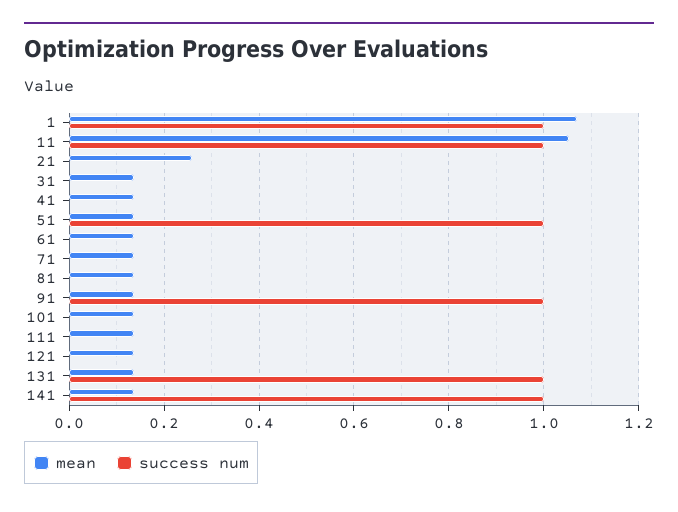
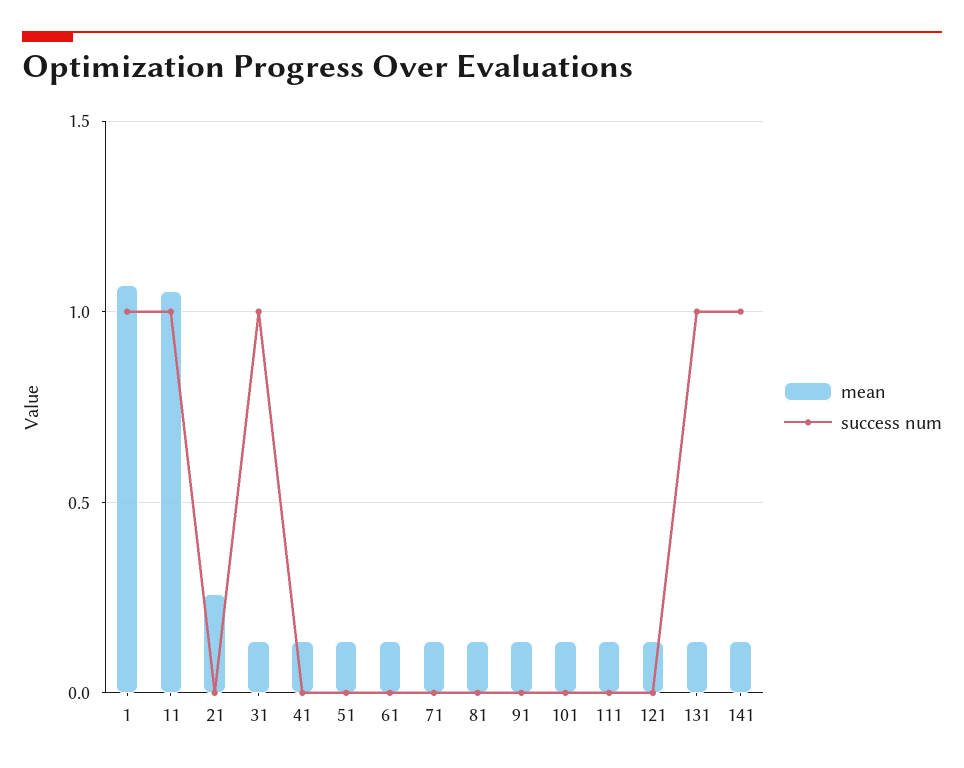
success num, 31: 0 -> 1
success num, 51: 1 -> 0
success num, 91: 1 -> 0

